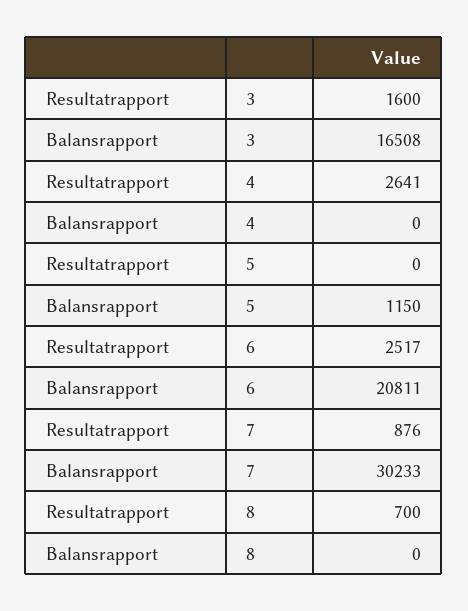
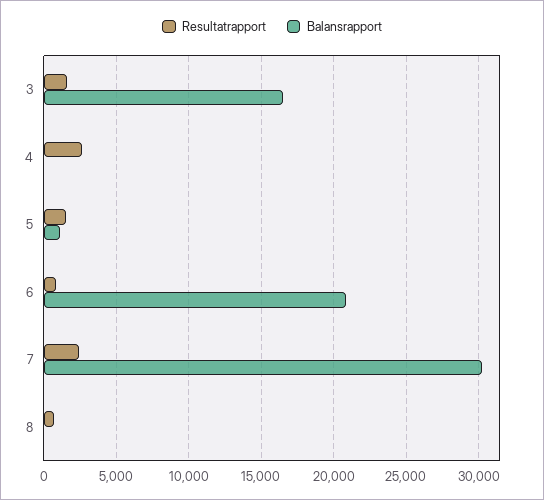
Resultatrapport, 5: 0 -> 1500
Resultatrapport, 6: 2517 -> 1000
Resultatrapport, 7: 876 -> 2500

